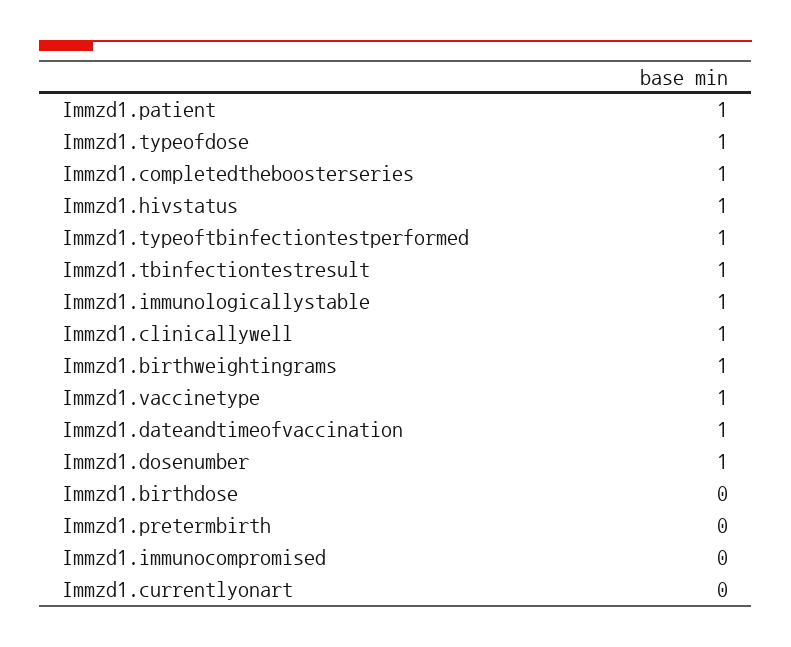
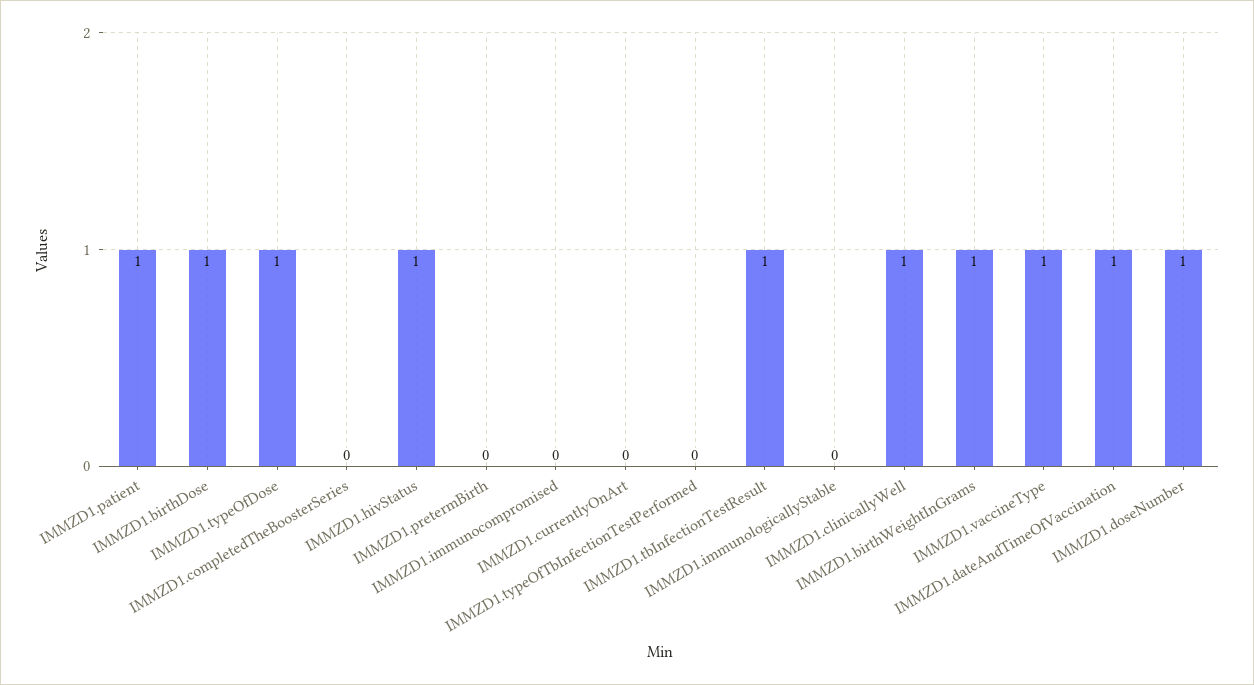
Immzd1.completedtheboosterseries: 1 -> 0
Immzd1.typeoftbinfectiontestperformed: 1 -> 0
Immzd1.immunologicallystable: 1 -> 0
Immzd1.birthdose: 0 -> 1

